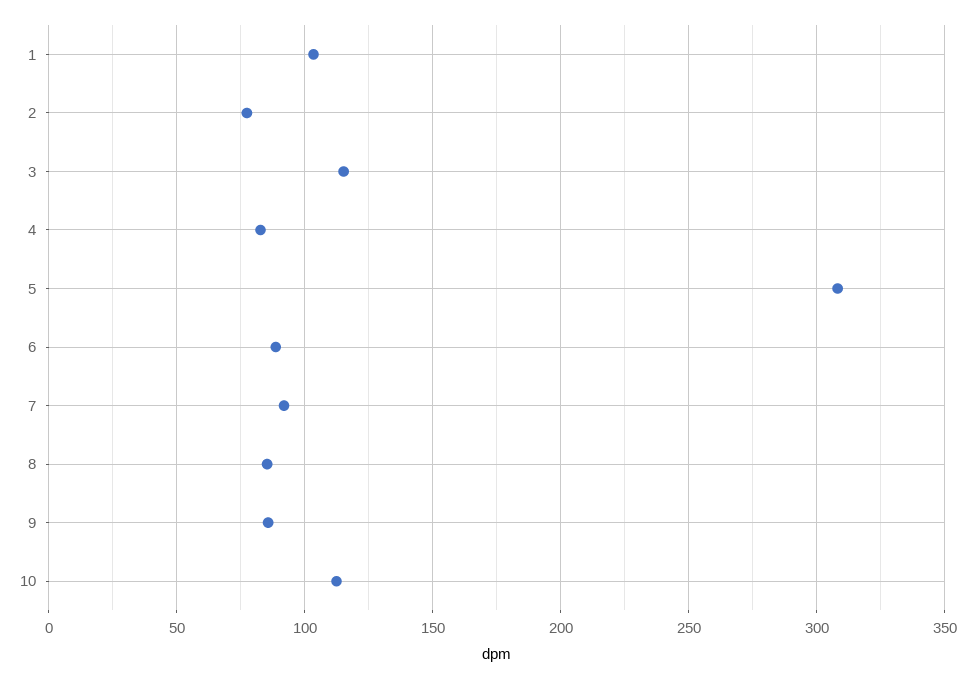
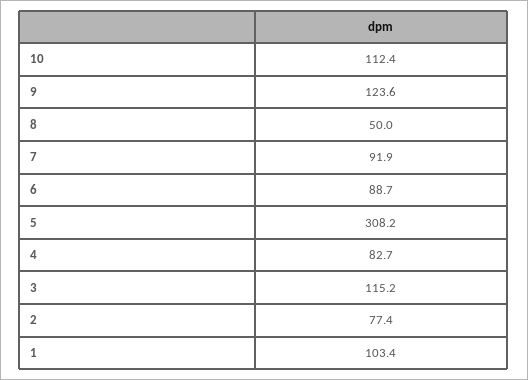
8: 85 -> 50
9: 85 -> 123.6

